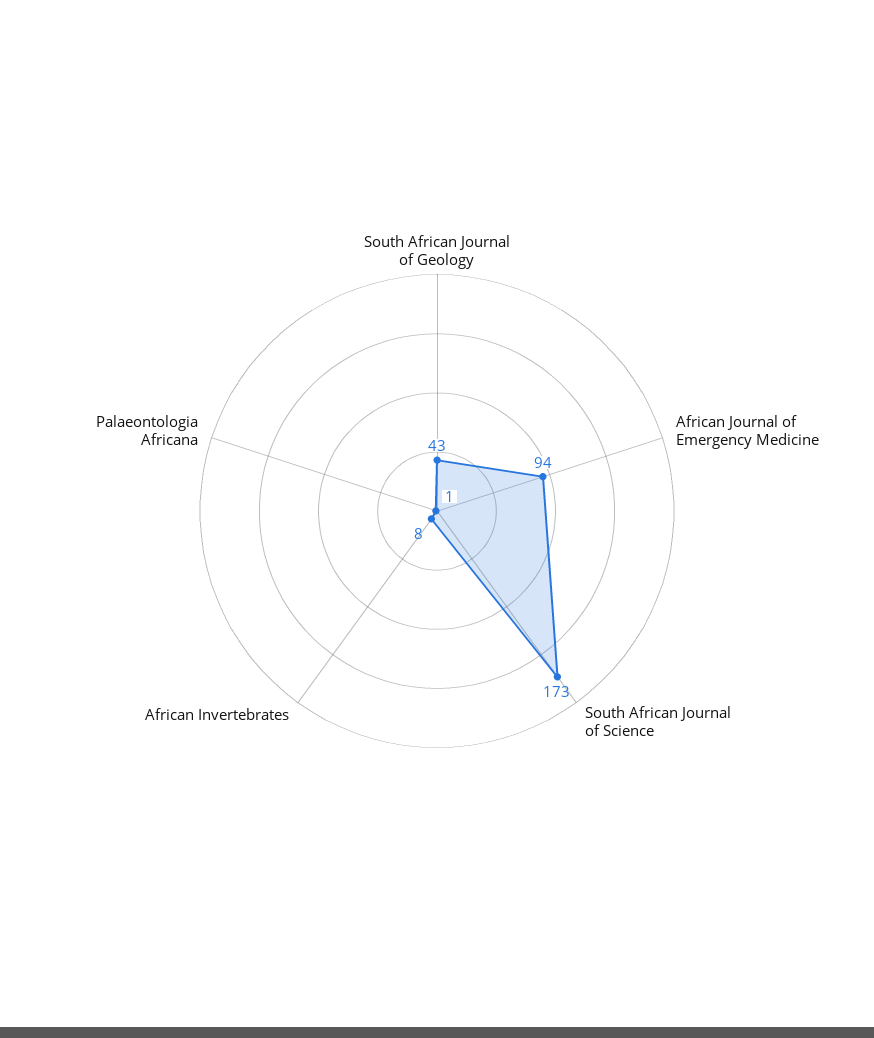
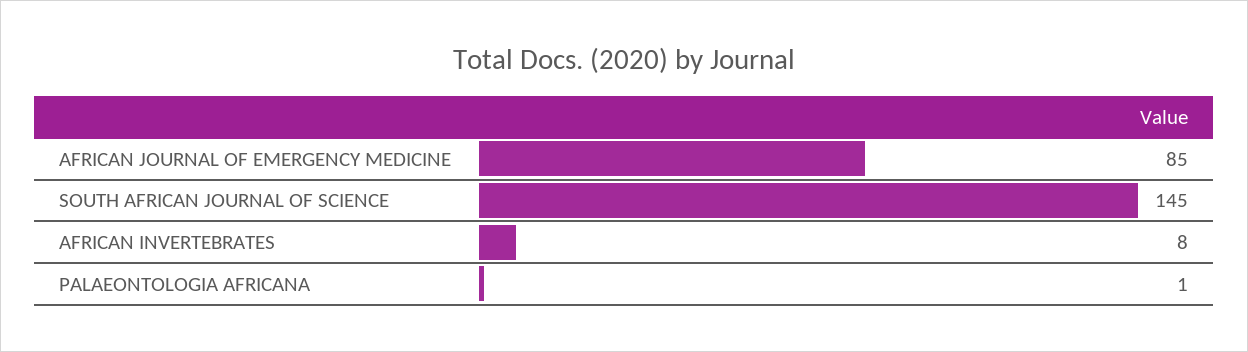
South African Journal of Geology: 43 -> none
African Journal of Emergency Medicine: 94 -> 85
South African Journal of Science: 173 -> 145

